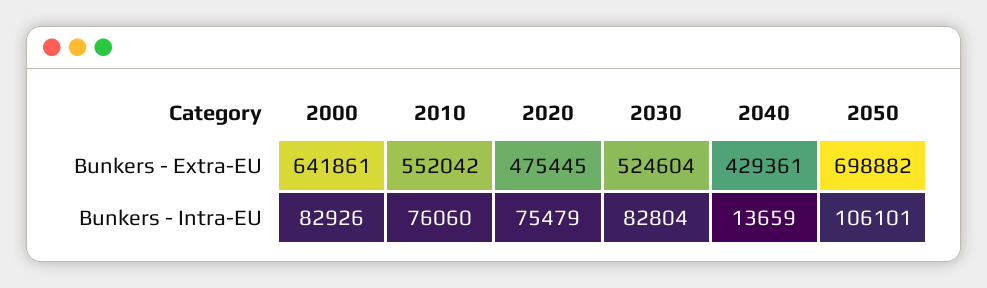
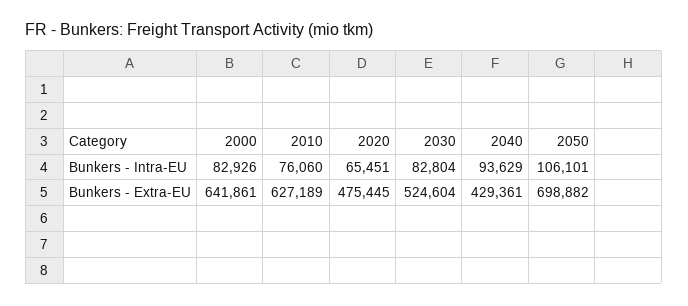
2010, Bunkers - Extra-EU: 552042 -> 627189
2020, Bunkers - Intra-EU: 75479 -> 65451
2040, Bunkers - Intra-EU: 13659 -> 93629

